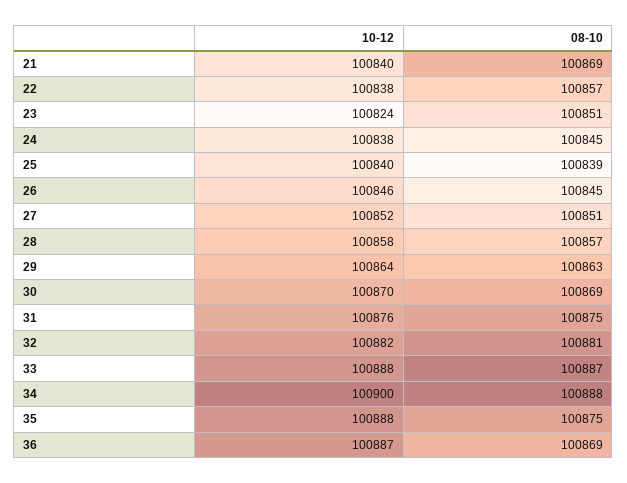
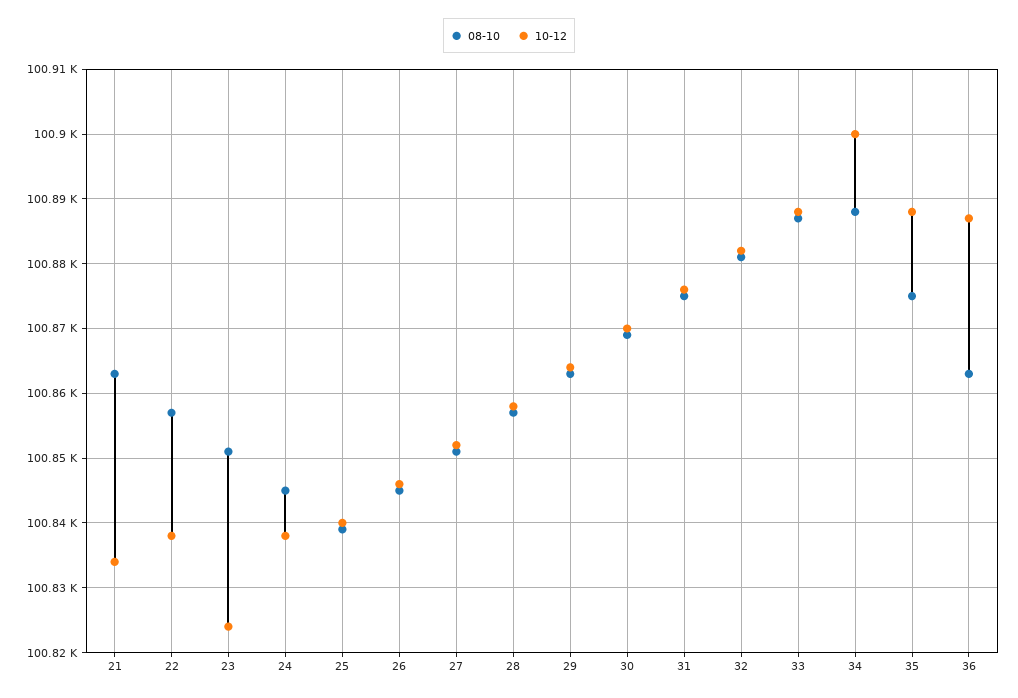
10-12, 21: 100840 -> 100834
08-10, 21: 100869 -> 100863
08-10, 36: 100869 -> 100863

